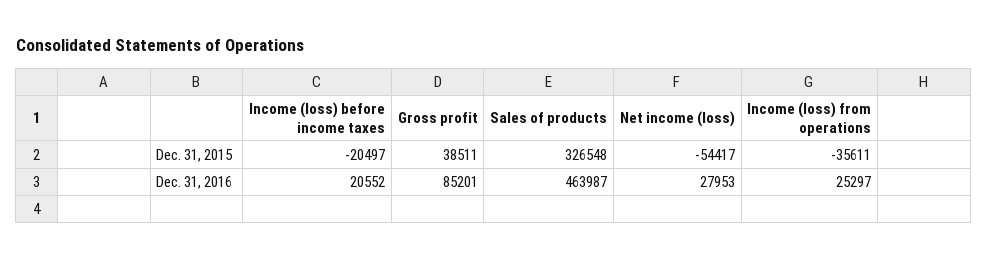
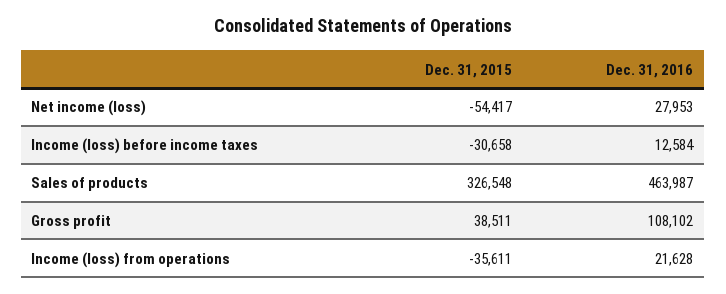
Income (loss) before income taxes, Dec. 31, 2015: -20497 -> -30658
Income (loss) before income taxes, Dec. 31, 2016: 20552 -> 12584
Gross profit, Dec. 31, 2016: 85201 -> 108102
Income (loss) from operations, Dec. 31, 2016: 25297 -> 21628

